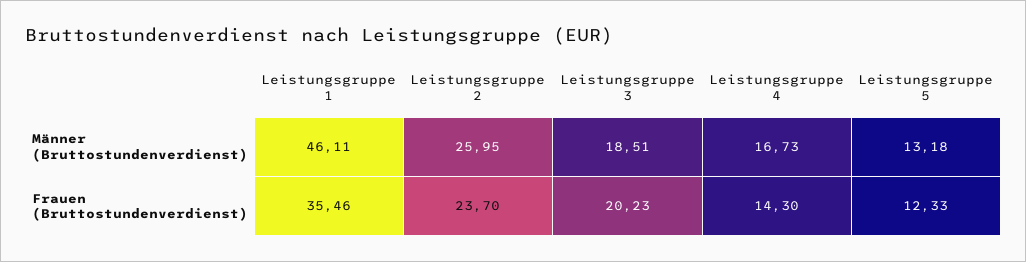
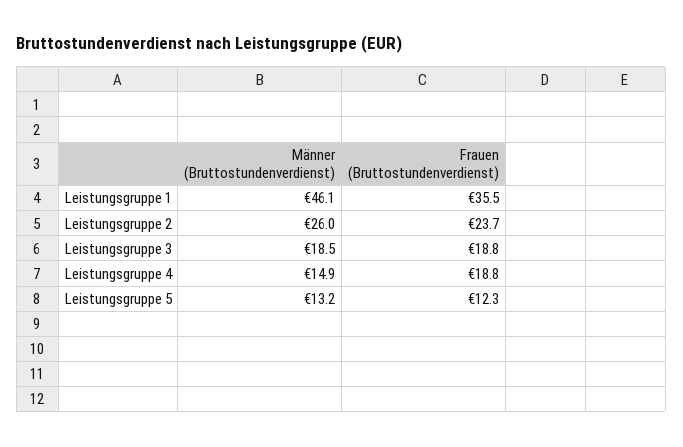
Leistungsgruppe 4, Männer (Bruttostundenverdienst): 16.73 -> 14.9
Leistungsgruppe 3, Frauen (Bruttostundenverdienst): 20.23 -> 18.8
Leistungsgruppe 4, Frauen (Bruttostundenverdienst): 14.3 -> 18.8

